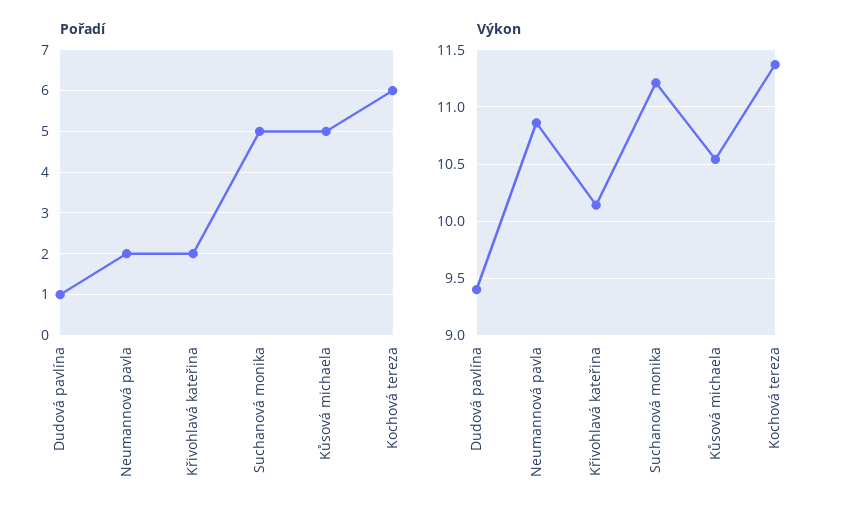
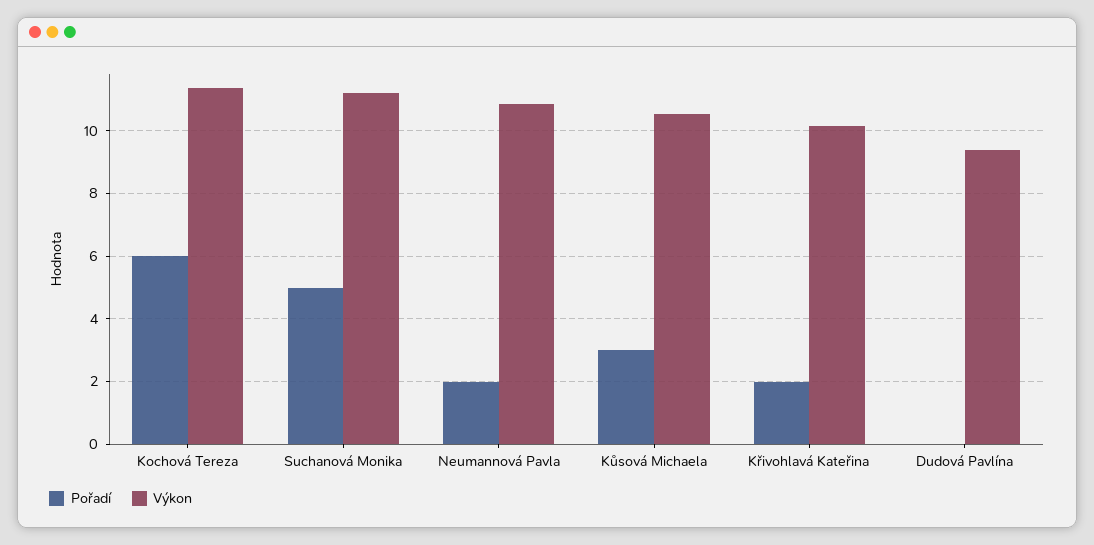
Pořadí, Dudová pavlína: 1 -> 0
Pořadí, Kůsová michaela: 5 -> 3

